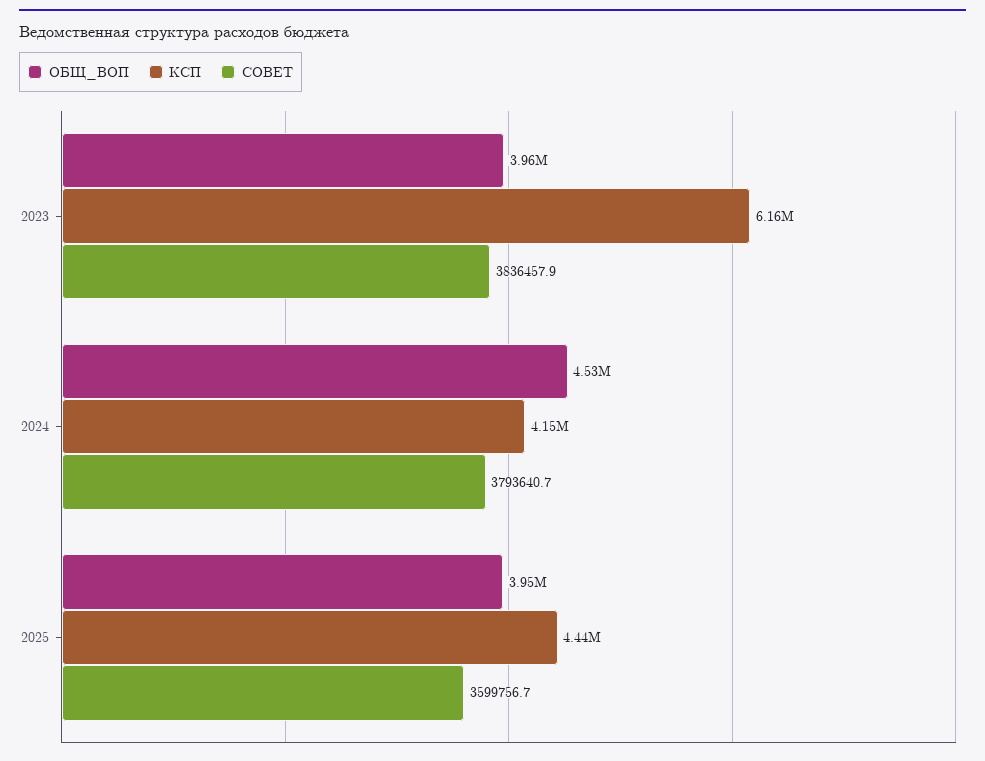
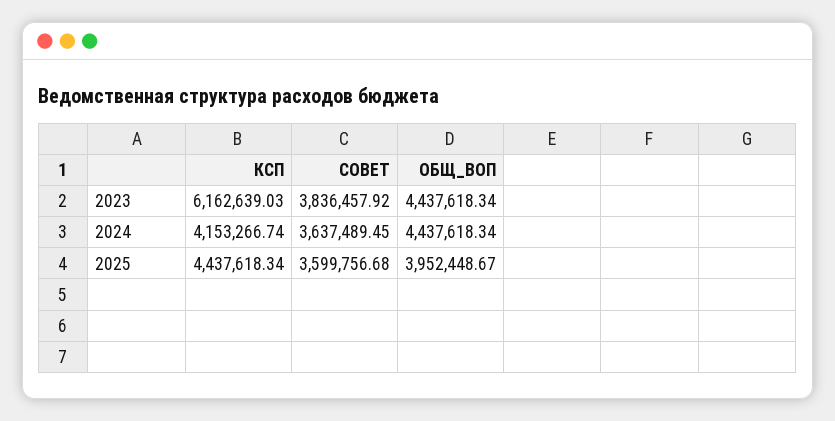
ОБЩ_ВОП, 2023: 3960000 -> 4437618.34
ОБЩ_ВОП, 2024: 4530000 -> 4437618.34
СОВЕТ, 2024: 3793640.7 -> 3637489.45

